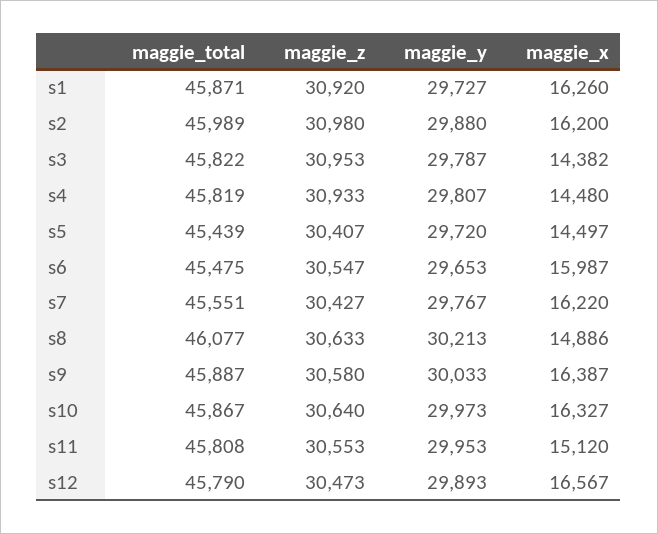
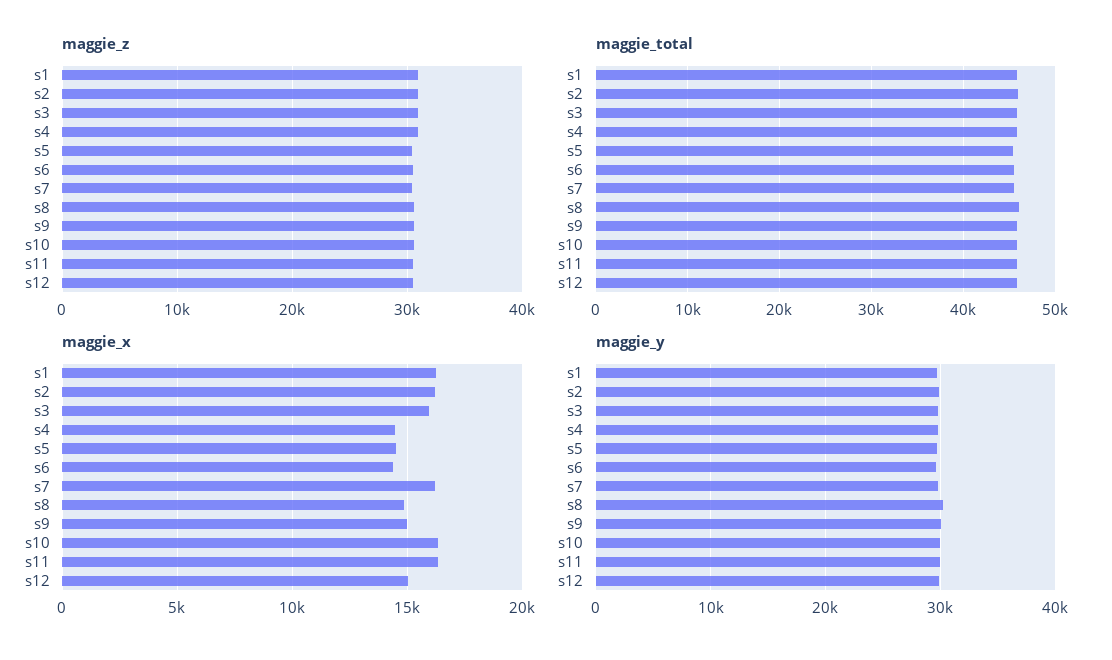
maggie_x, s3: 14382 -> 16000
maggie_x, s6: 15987 -> 14500
maggie_x, s9: 16387 -> 15000
maggie_x, s11: 15120 -> 16500
maggie_x, s12: 16567 -> 15000

